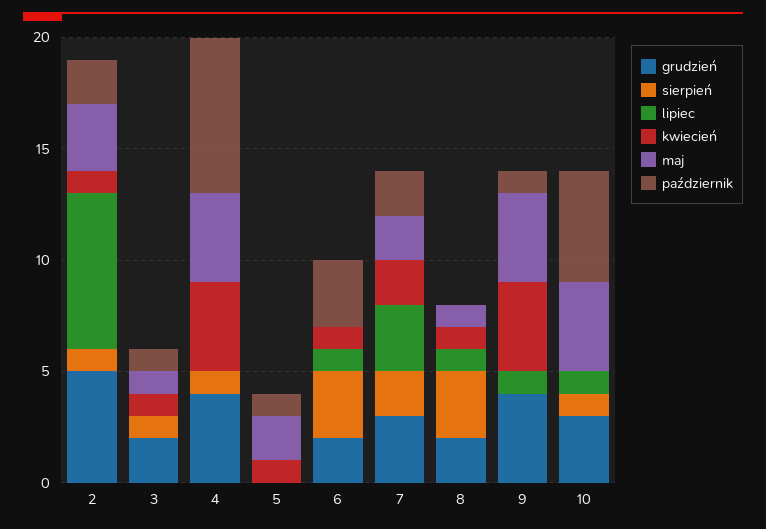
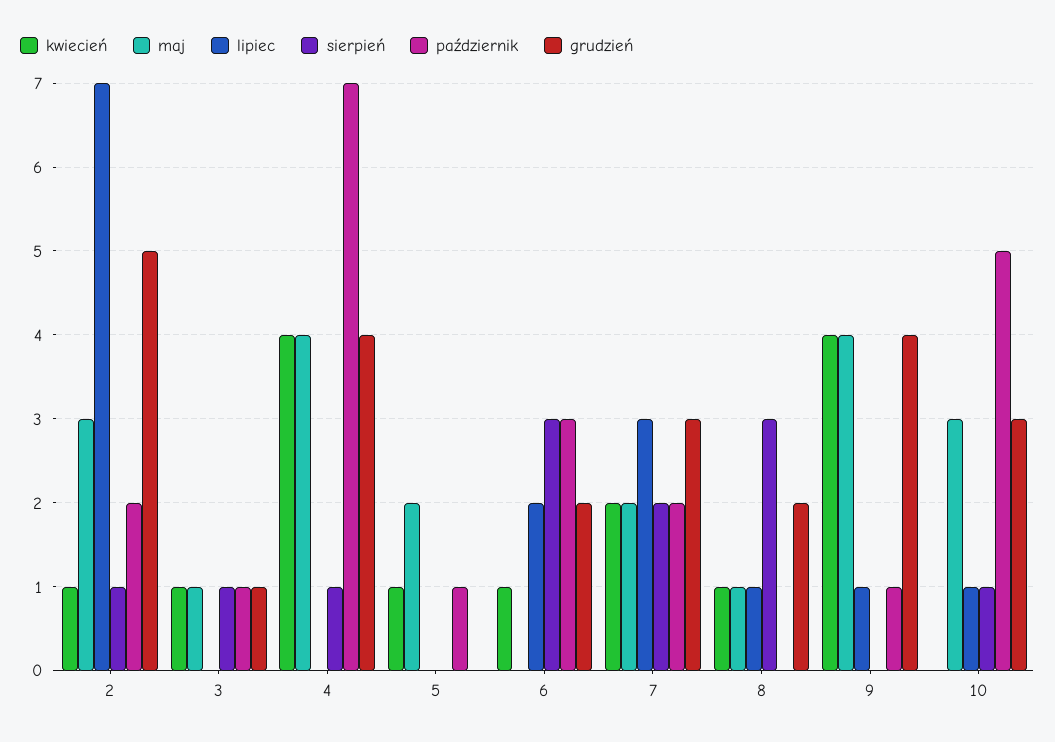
grudzień, 3: 2 -> 1
lipiec, 6: 1 -> 2
maj, 10: 4 -> 3

